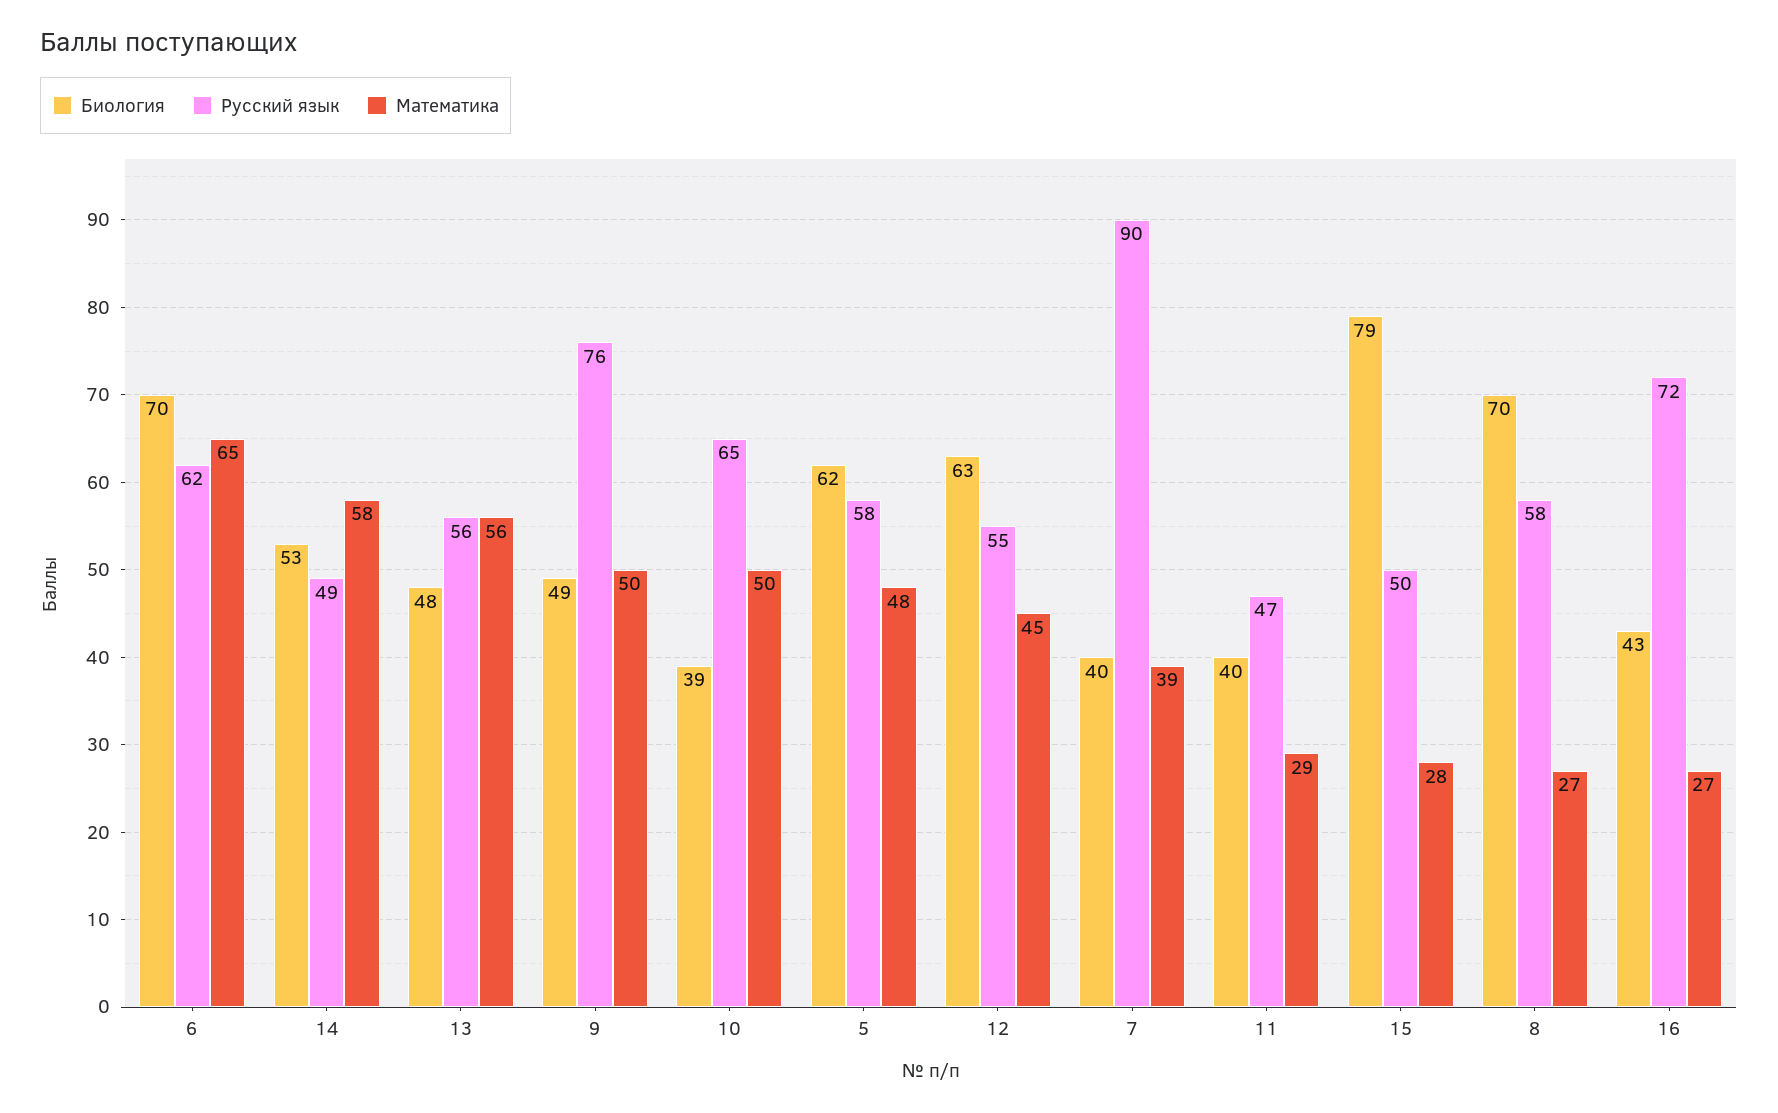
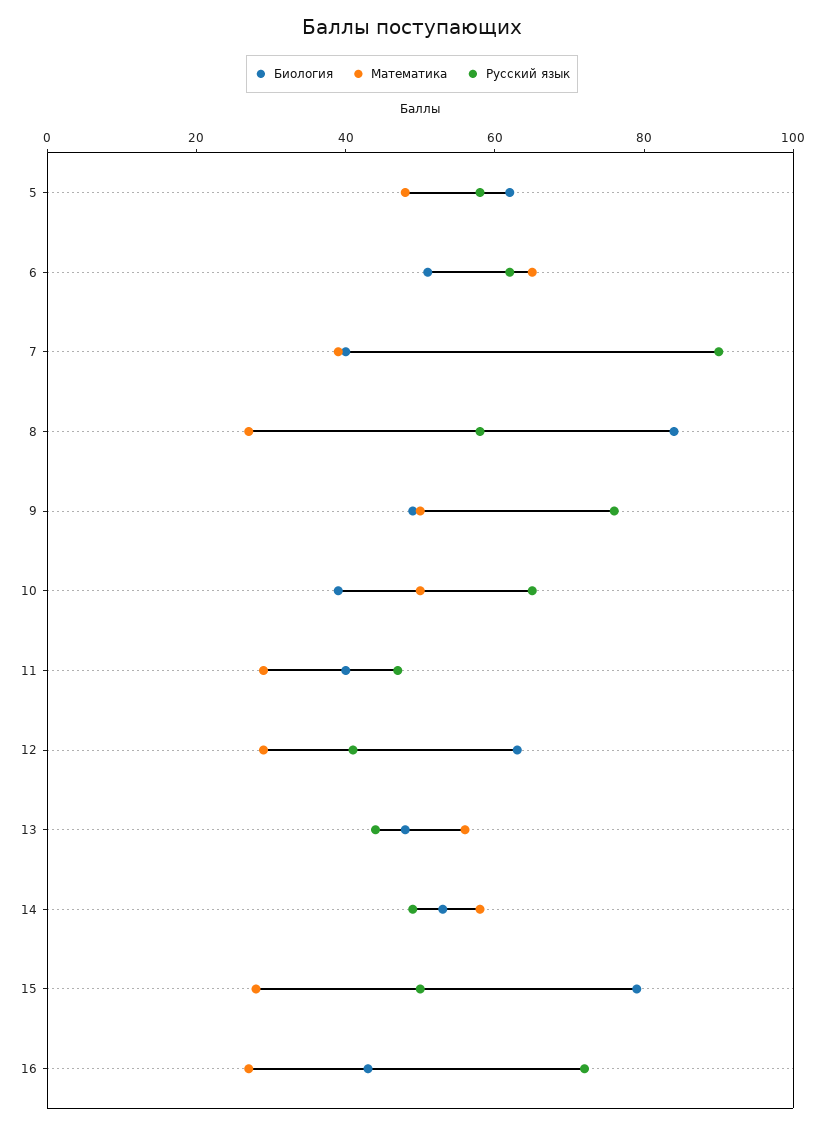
Биология, 6: 70 -> 50
Русский язык, 13: 56 -> 45
Русский язык, 12: 55 -> 40
Математика, 12: 45 -> 30
Биология, 8: 70 -> 85

